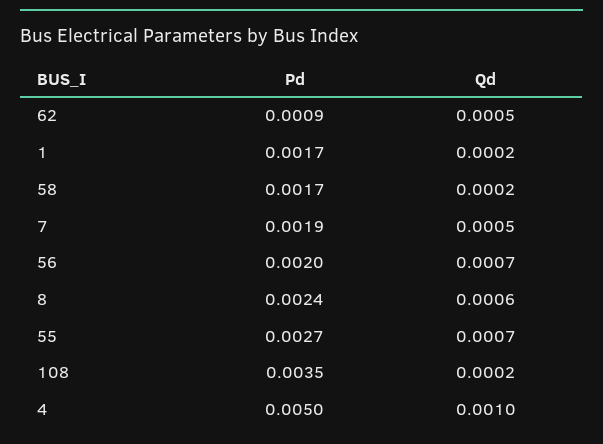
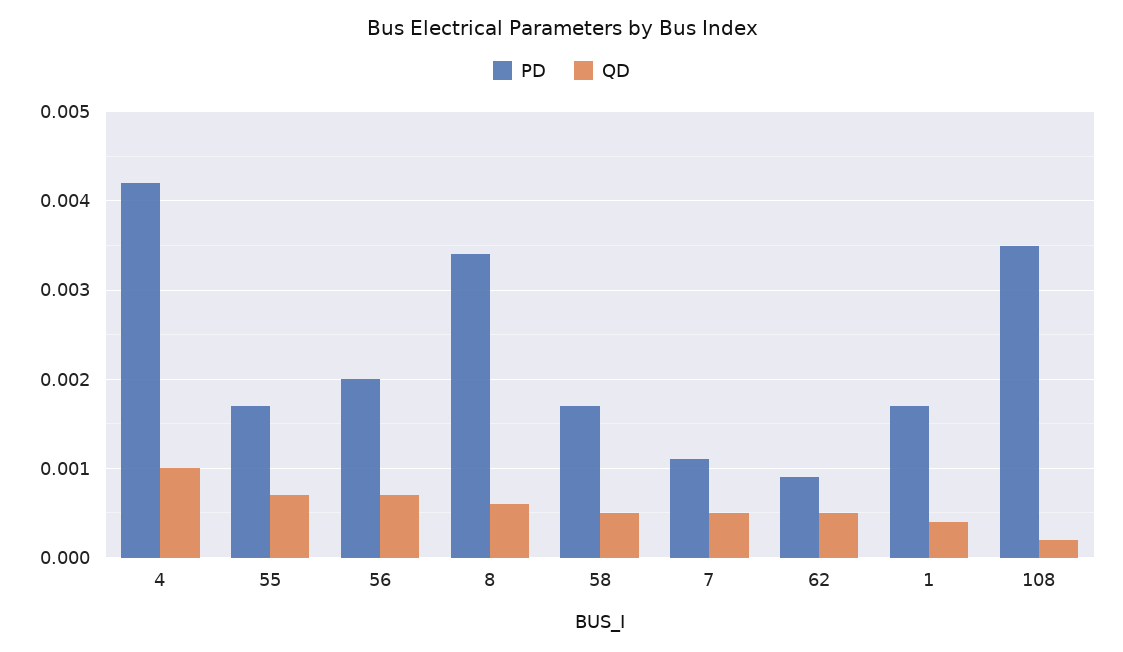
Qd, 1: 0.0002 -> 0.0004
Qd, 58: 0.0002 -> 0.0005
Pd, 7: 0.0019 -> 0.0011
Pd, 8: 0.0024 -> 0.0034
Pd, 55: 0.0027 -> 0.0017
Pd, 4: 0.005 -> 0.0042

